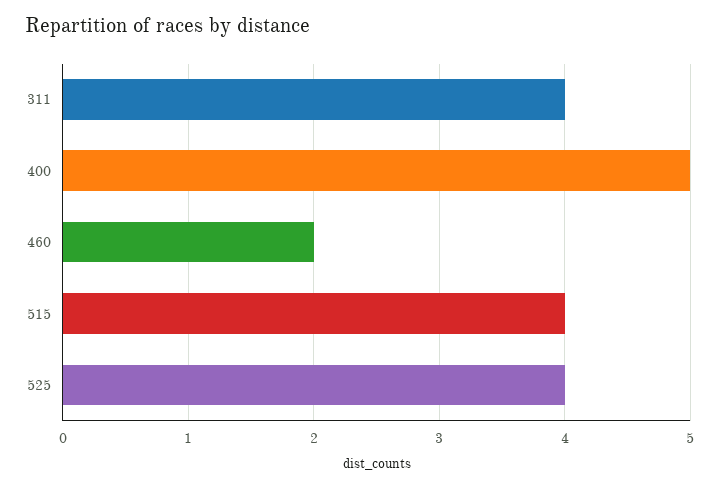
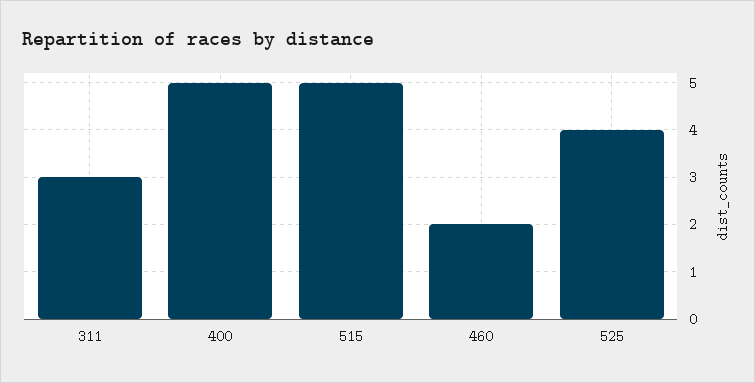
311: 4 -> 3
515: 4 -> 5

